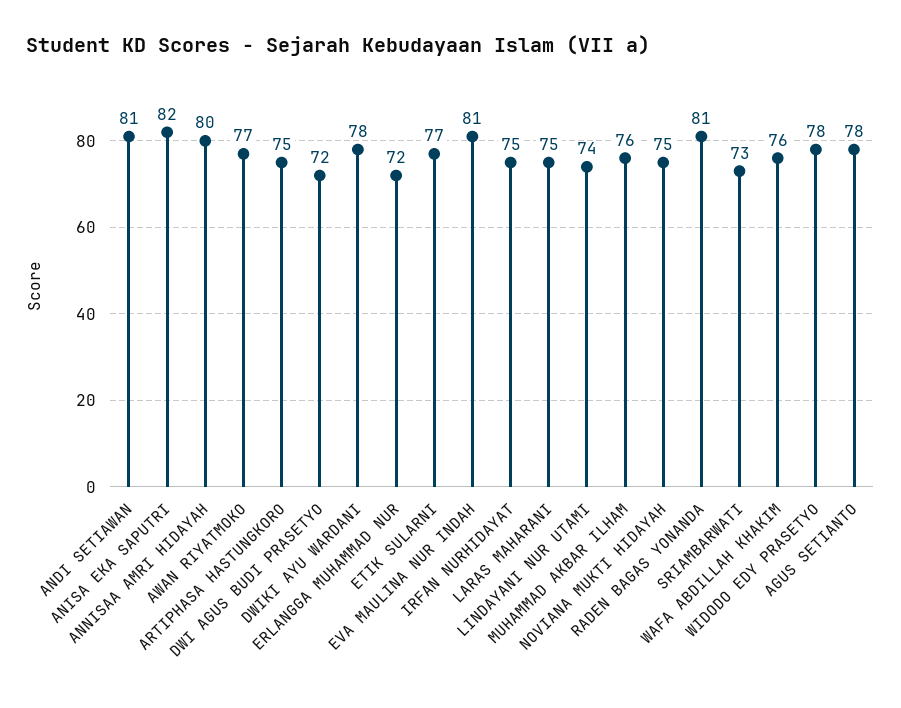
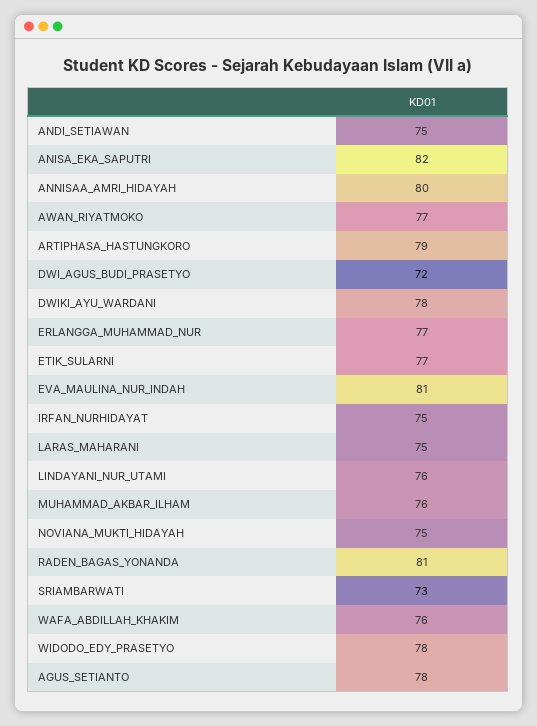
ANDI SETIAWAN: 81 -> 75
ARTIPHASA HASTUNGKORO: 75 -> 79
ERLANGGA MUHAMMAD NUR: 72 -> 77
LINDAYANI NUR UTAMI: 74 -> 76

